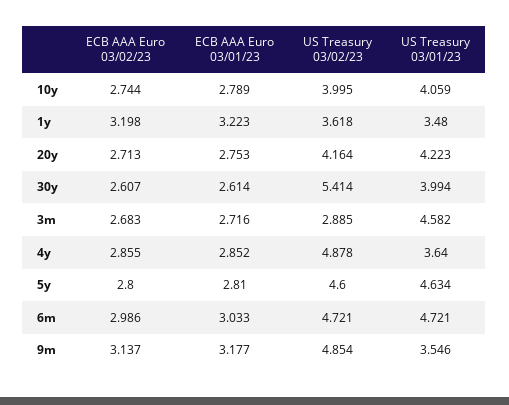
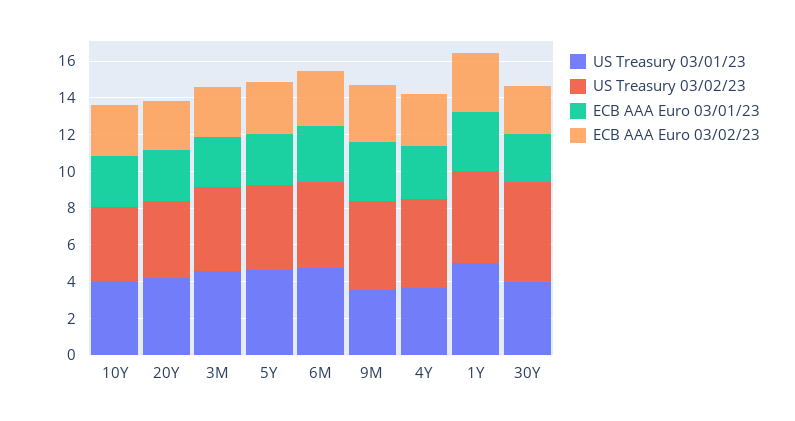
US Treasury 03/02/23, 1y: 3.618 -> 5
US Treasury 03/01/23, 1y: 3.48 -> 5
US Treasury 03/02/23, 3m: 2.885 -> 4.5

